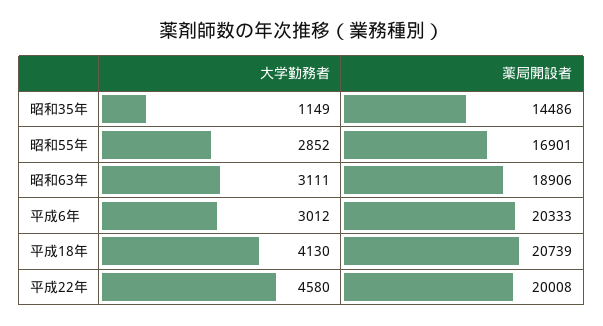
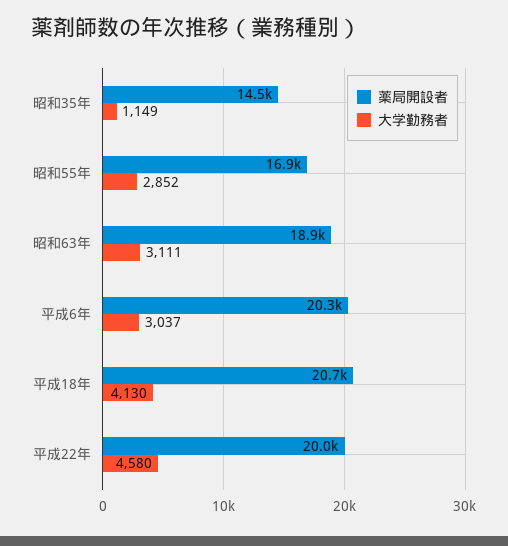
大学勤務者, 平成6年: 3012 -> 3037

